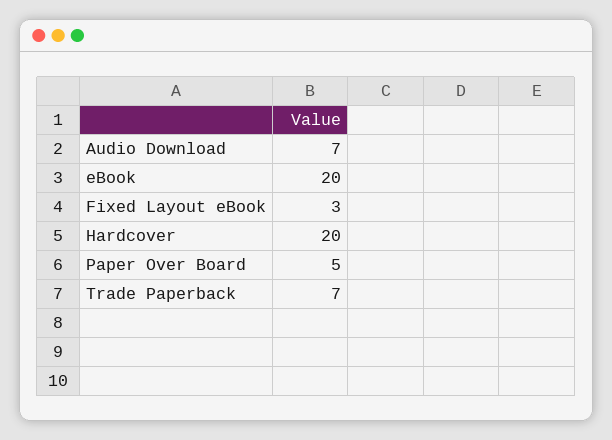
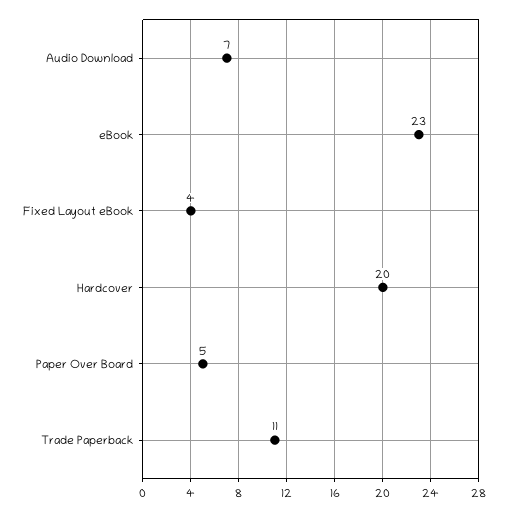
eBook: 20 -> 23
Fixed Layout eBook: 3 -> 4
Trade Paperback: 7 -> 11

